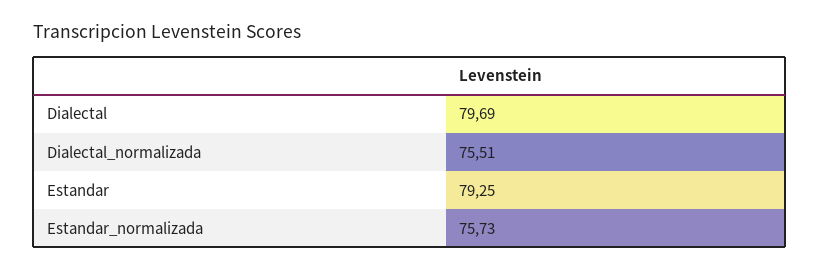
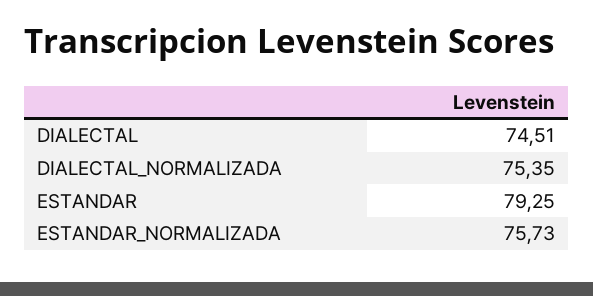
Dialectal: 79.69 -> 74.51
Dialectal_normalizada: 75.51 -> 75.35

